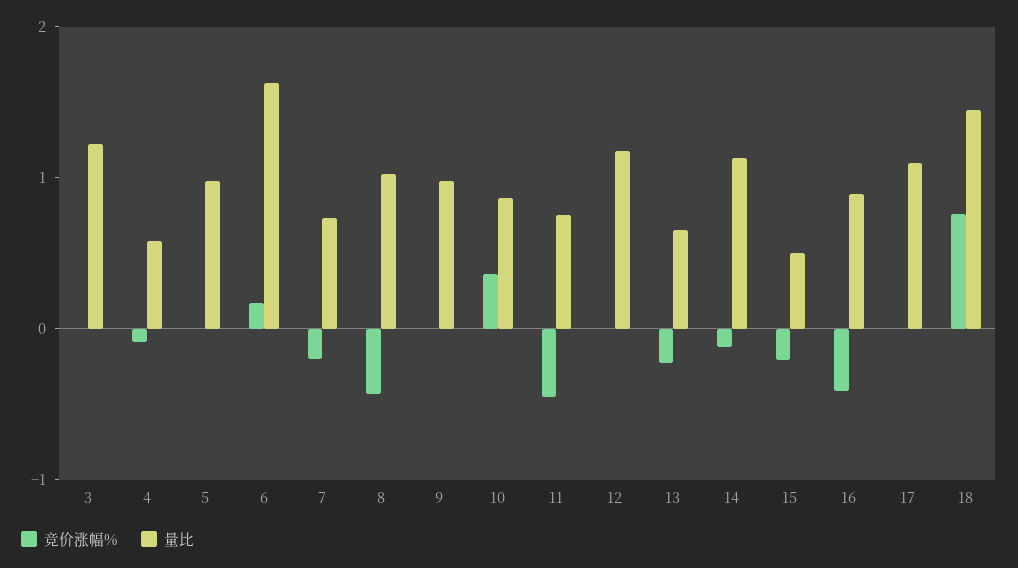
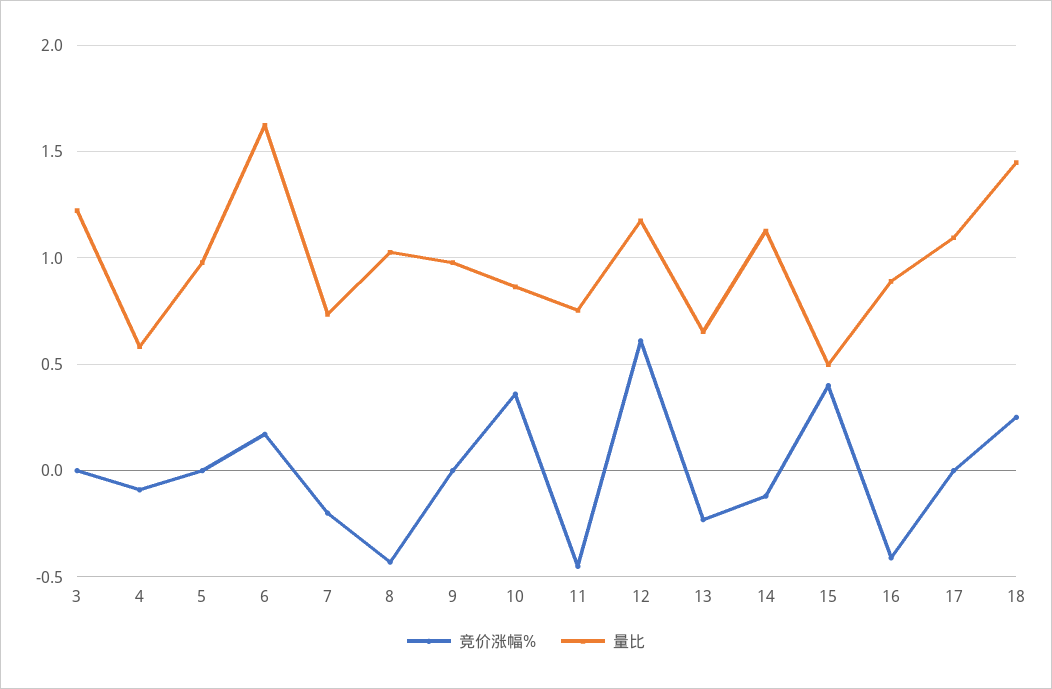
竞价涨幅%, 12: 0 -> 0.6
竞价涨幅%, 15: -0.2 -> 0.4
竞价涨幅%, 18: 0.8 -> 0.25

